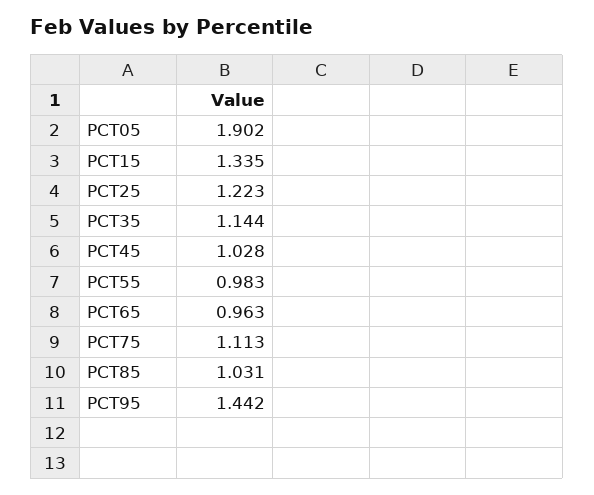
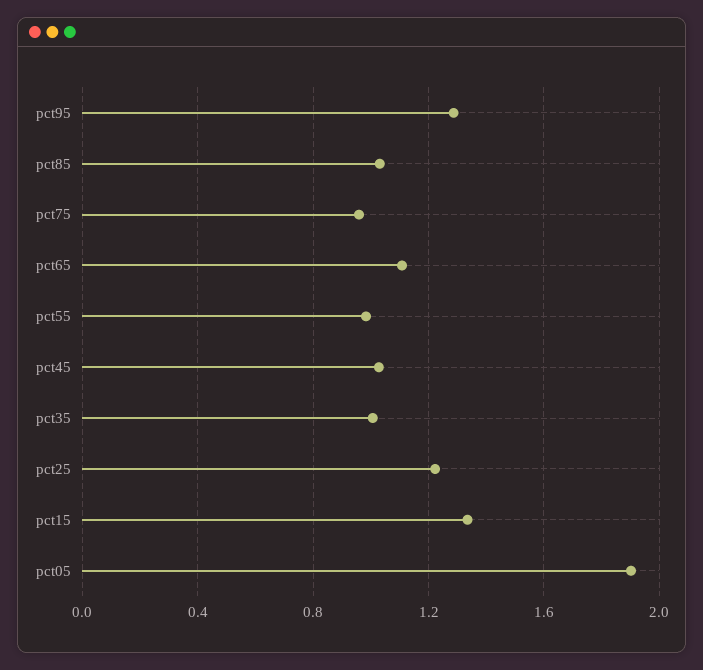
PCT35: 1.144 -> 1
PCT65: 0.963 -> 1.1
PCT75: 1.113 -> 0.95
PCT95: 1.442 -> 1.3

